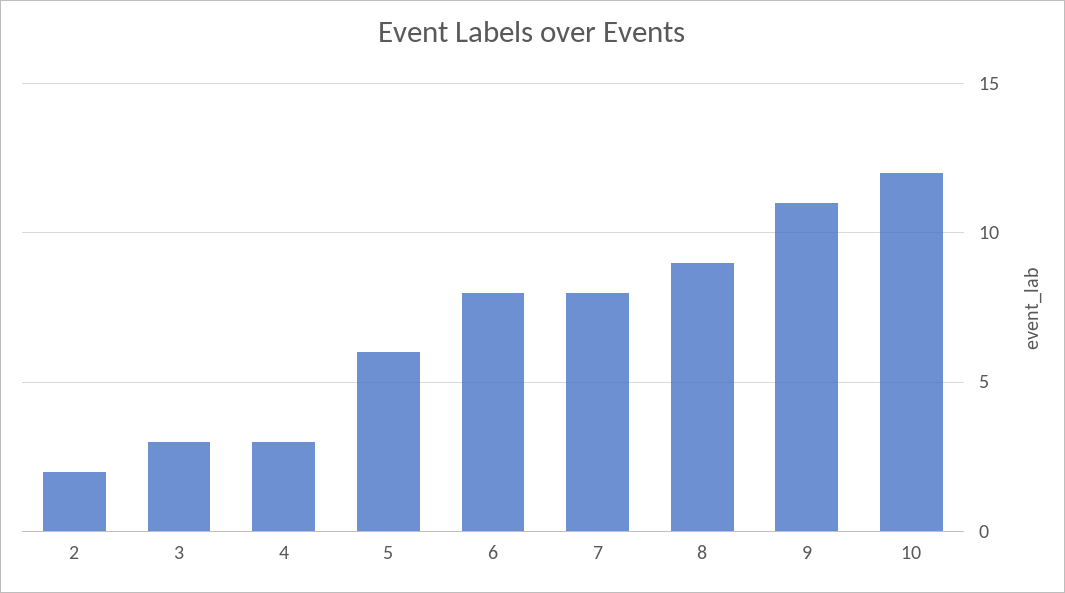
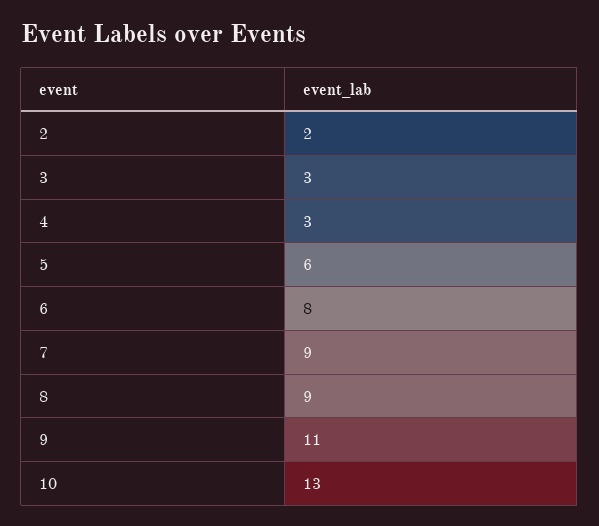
7: 8 -> 9
10: 12 -> 13

